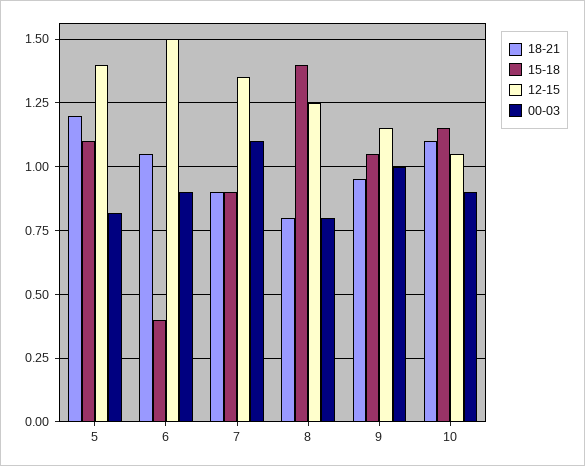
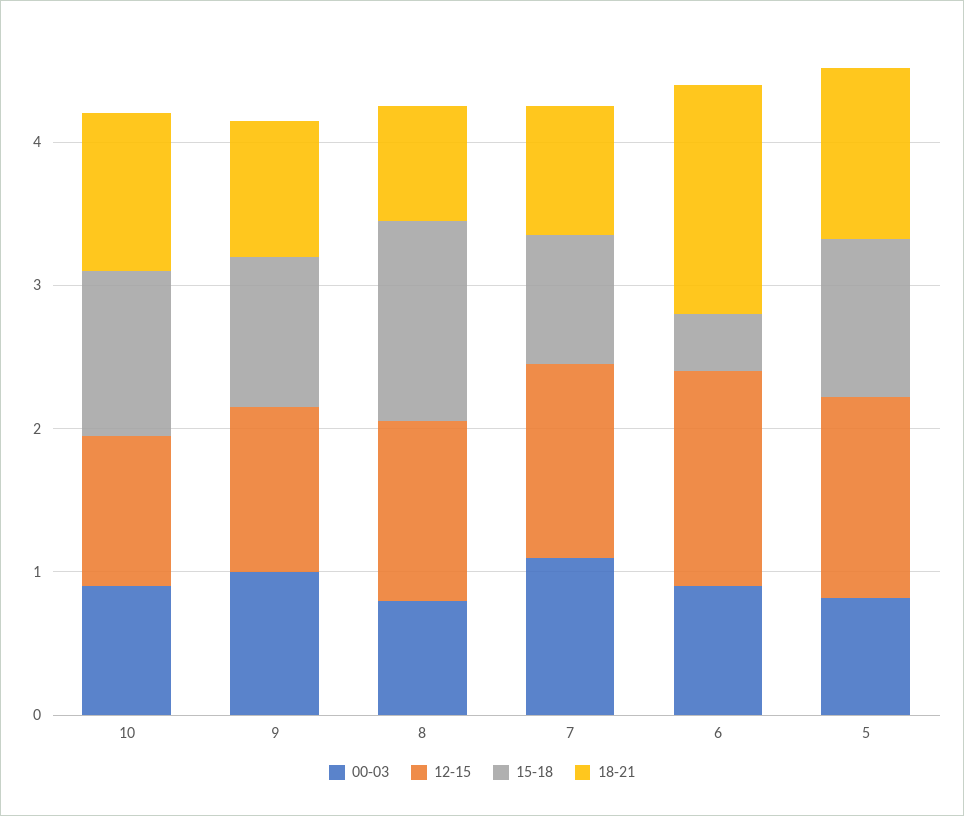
18-21, 6: 1.05 -> 1.6

